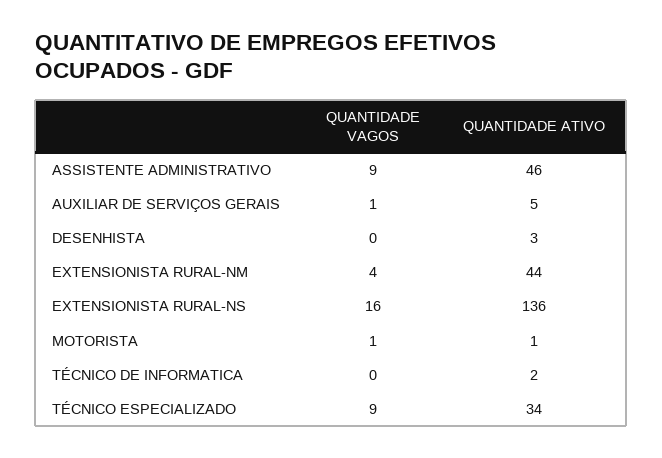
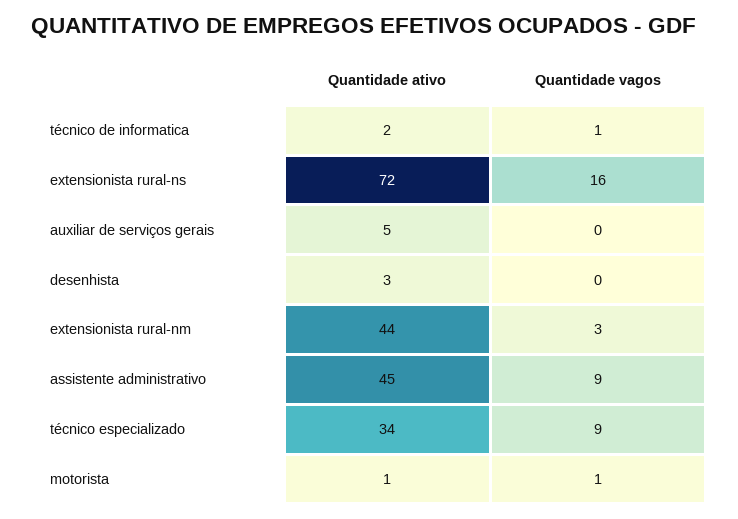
QUANTIDADE ATIVO, ASSISTENTE ADMINISTRATIVO: 46 -> 45
QUANTIDADE VAGOS, AUXILIAR DE SERVIÇOS GERAIS: 1 -> 0
QUANTIDADE VAGOS, EXTENSIONISTA RURAL-NM: 4 -> 3
QUANTIDADE ATIVO, EXTENSIONISTA RURAL-NS: 136 -> 72
QUANTIDADE VAGOS, TÉCNICO DE INFORMATICA: 0 -> 1

